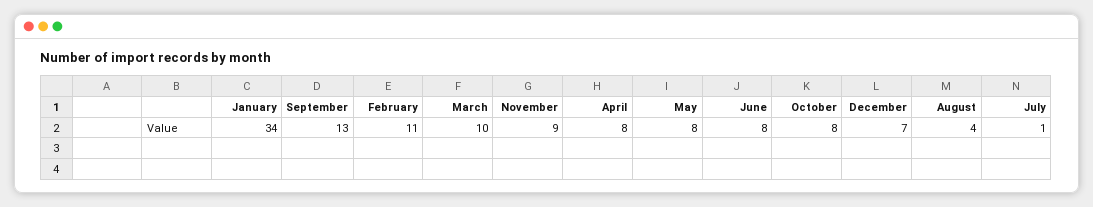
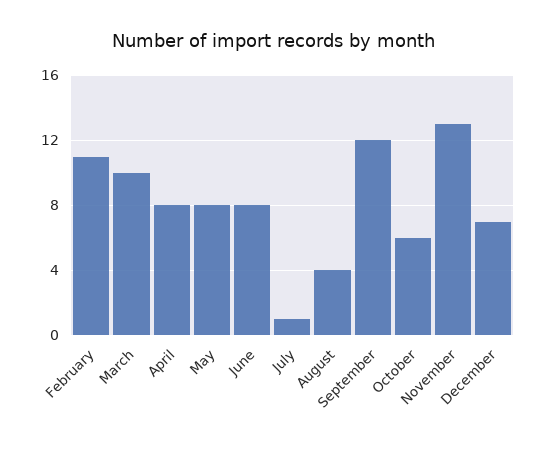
January: 34 -> none
September: 13 -> 12
November: 9 -> 13
October: 8 -> 6

